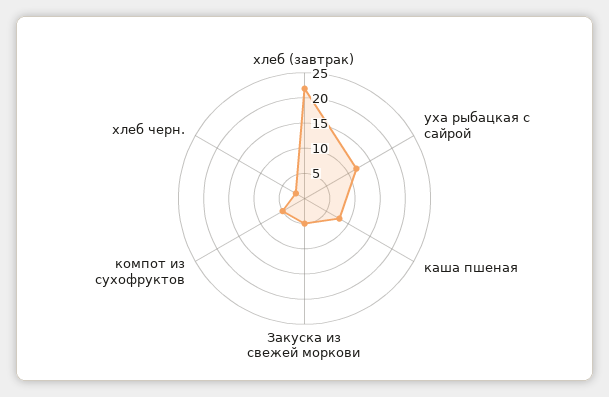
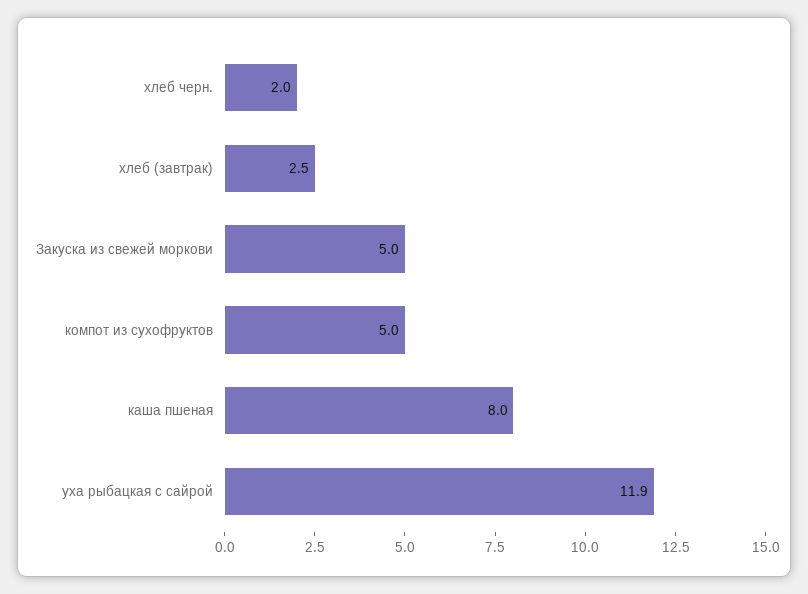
хлеб (завтрак): 22.5 -> 2.5

